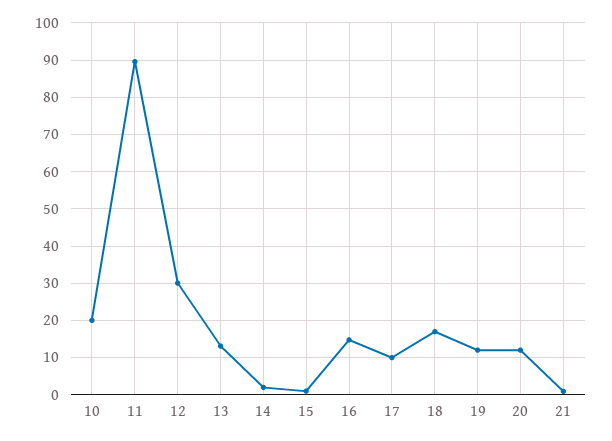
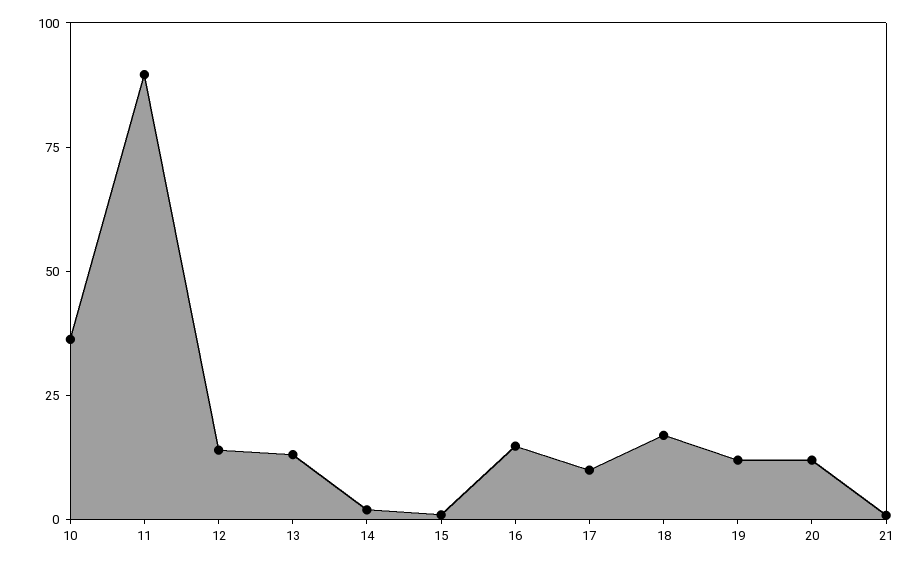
10: 20 -> 35
12: 30 -> 15

